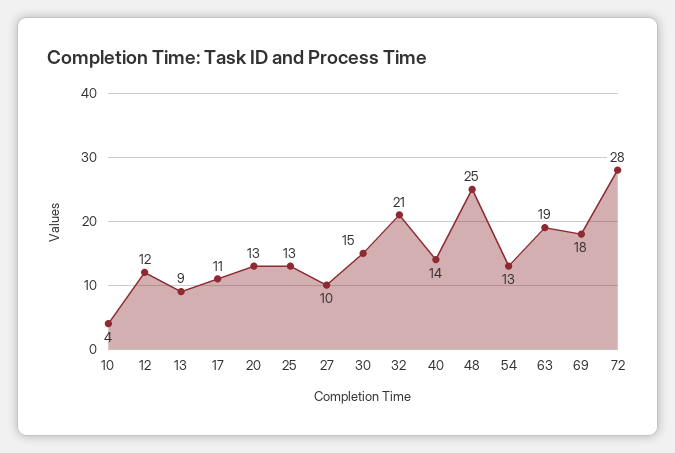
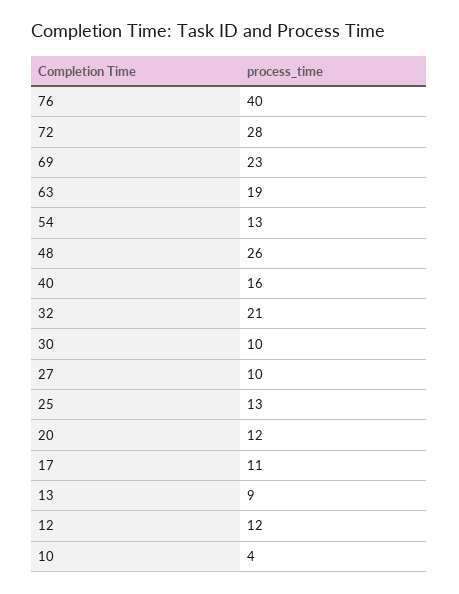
20: 13 -> 12
30: 15 -> 10
40: 14 -> 16
48: 25 -> 26
69: 18 -> 23
76: none -> 40

